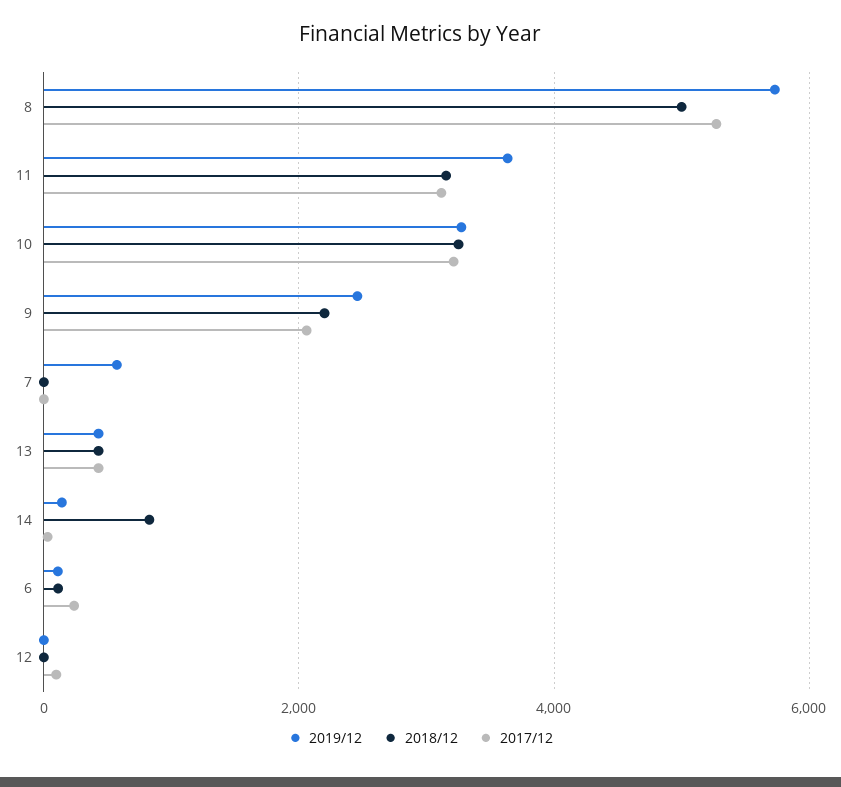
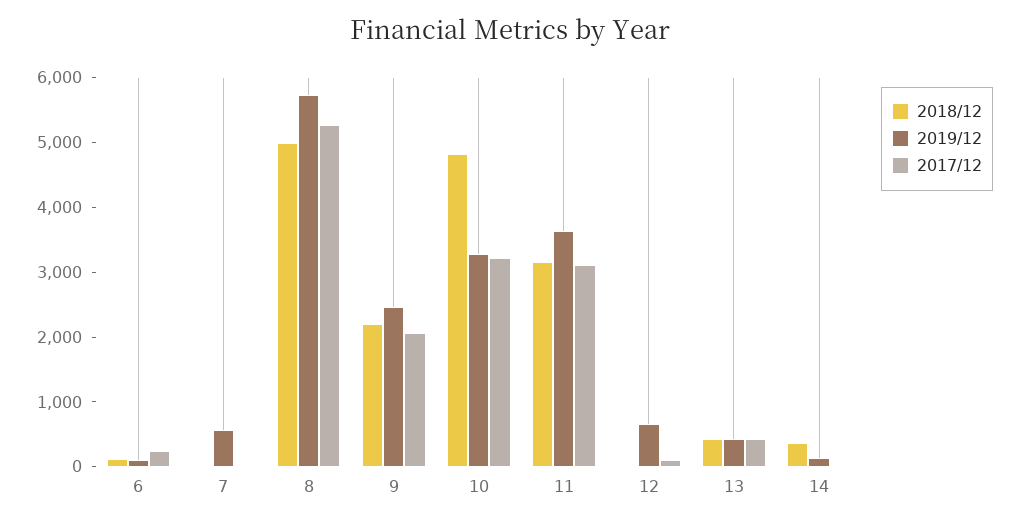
2018/12, 10: 3200 -> 4800
2018/12, 14: 800 -> 400
2019/12, 12: 0 -> 600

